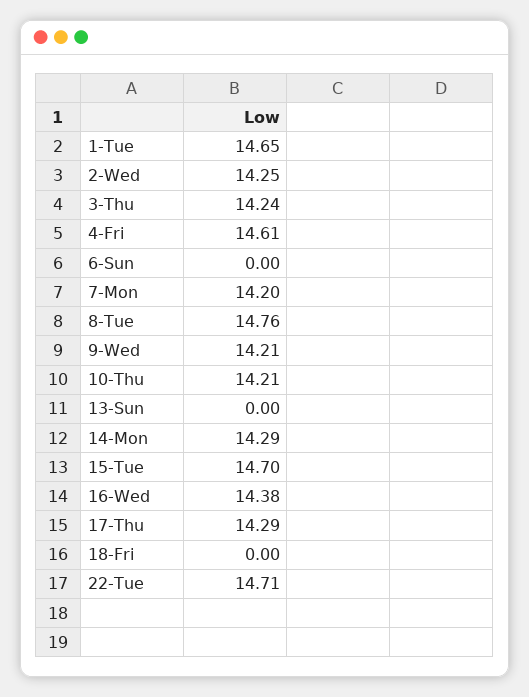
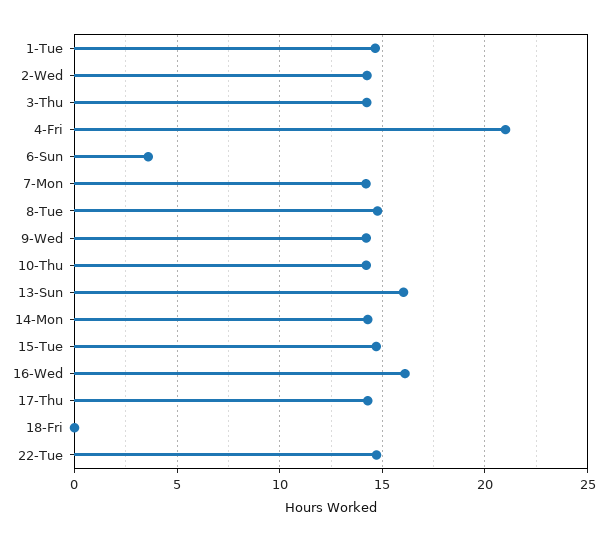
4-Fri: 14.61 -> 21
6-Sun: 0 -> 3.5
13-Sun: 0 -> 16
16-Wed: 14.38 -> 16

